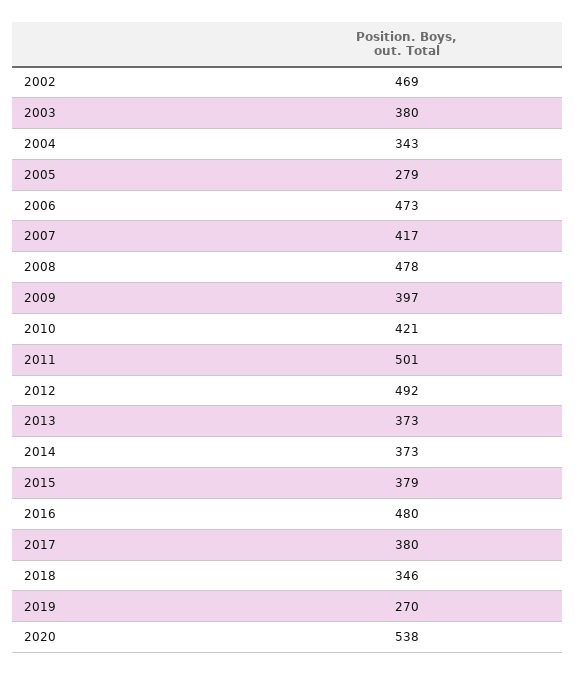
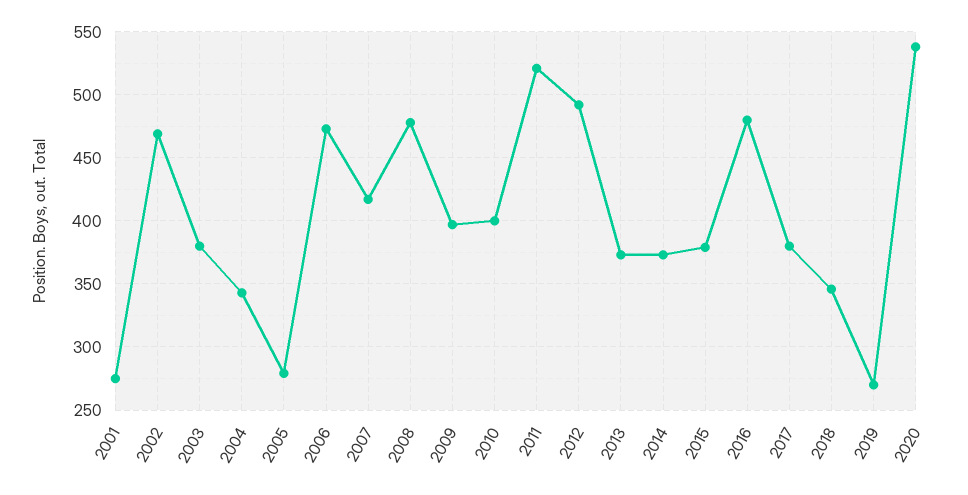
2010: 421 -> 400
2011: 501 -> 520
2001: none -> 275

